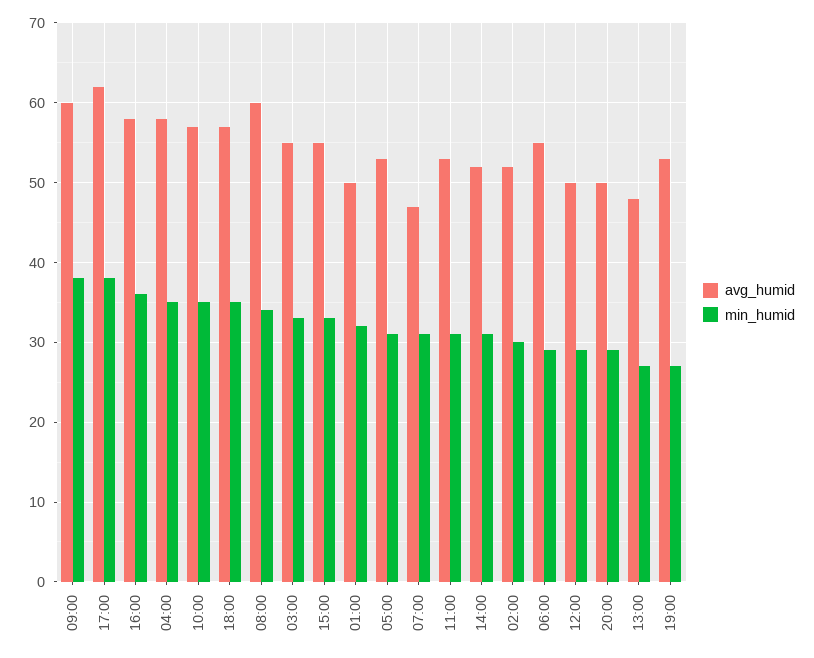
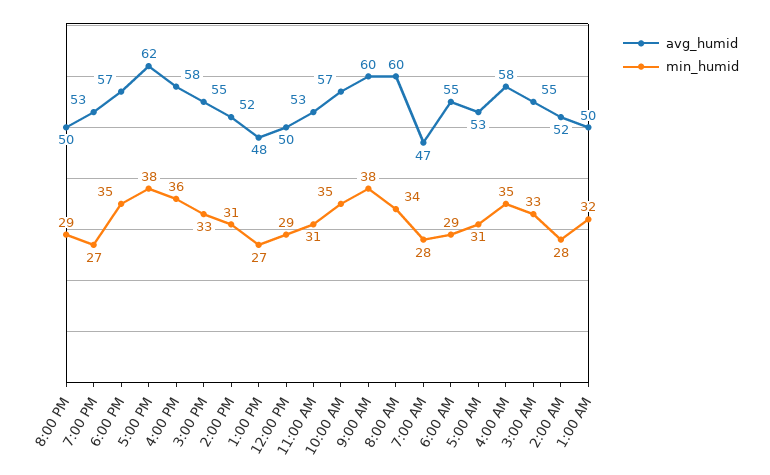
min_humid, 07:00: 31 -> 28
min_humid, 02:00: 30 -> 28

